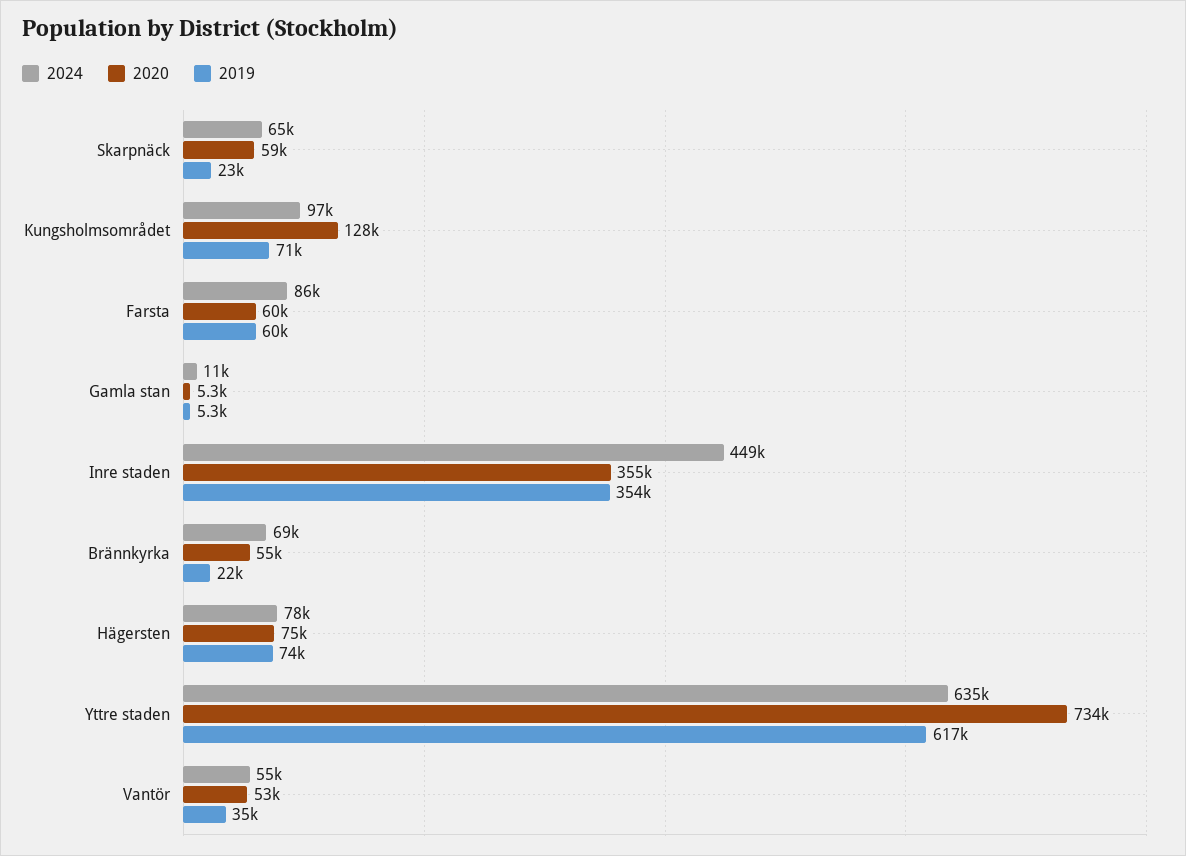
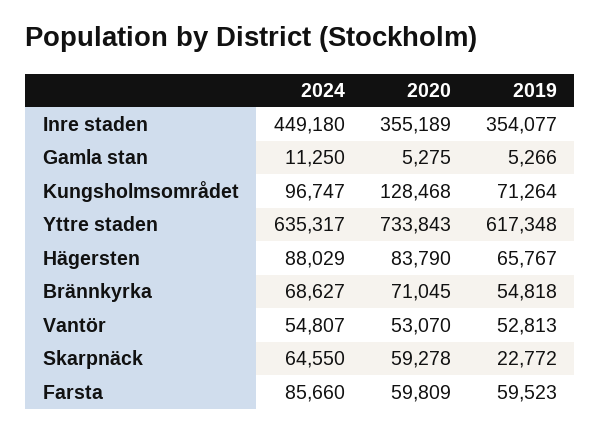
2020, Brännkyrka: 55000 -> 71045
2019, Brännkyrka: 22000 -> 54818
2024, Hägersten: 78000 -> 88029
2020, Hägersten: 75000 -> 83790
2019, Hägersten: 74000 -> 65767
2019, Vantör: 35000 -> 52813

